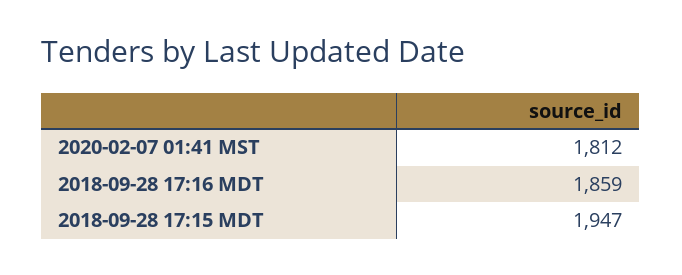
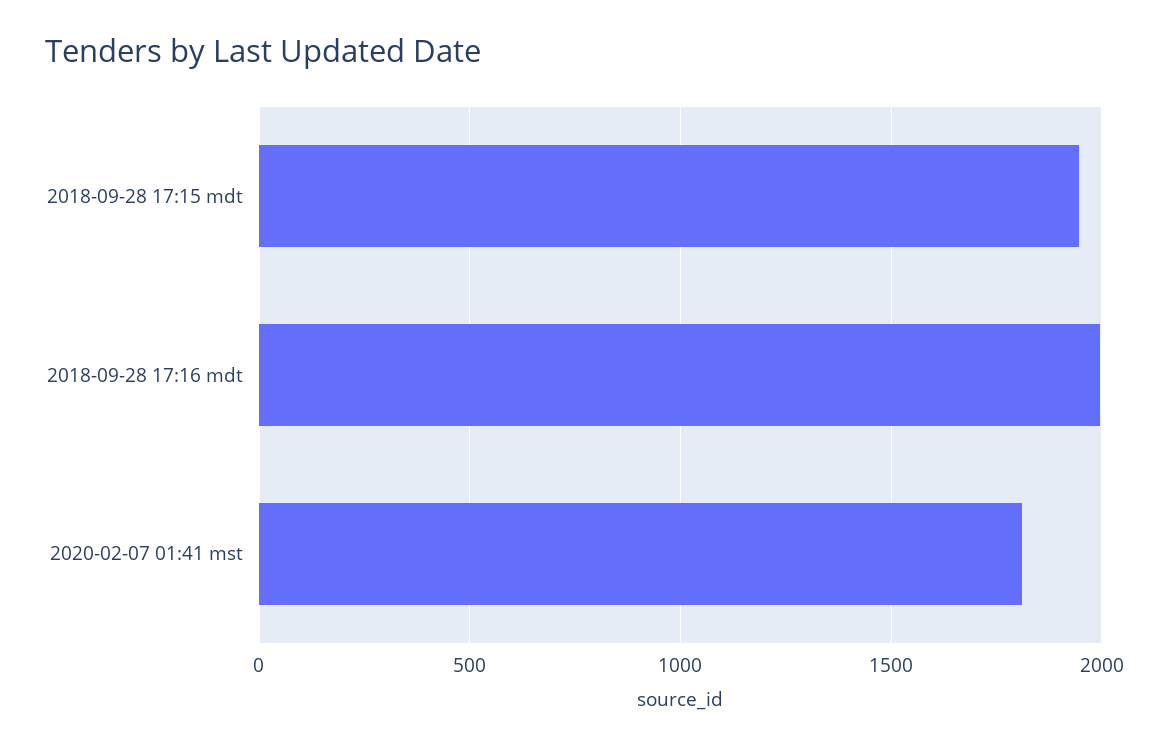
2018-09-28 17:16 MDT: 1859 -> 2000

